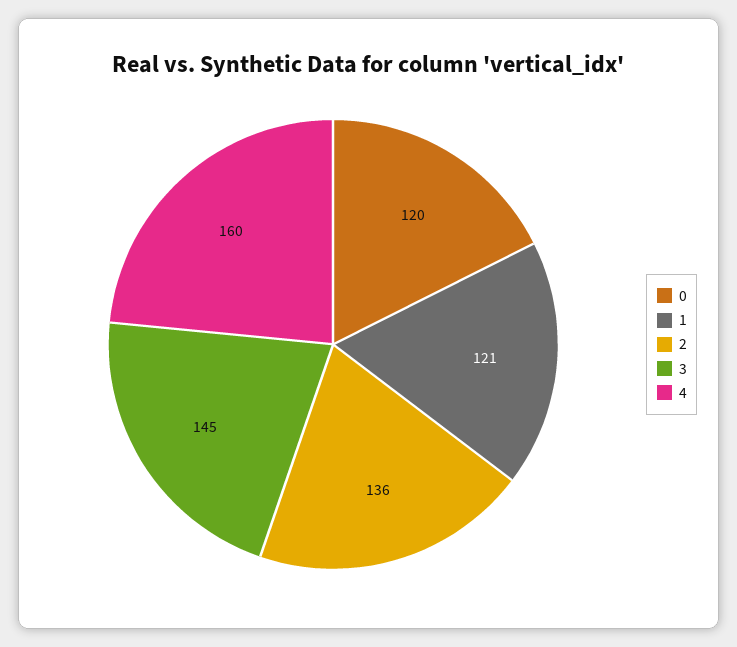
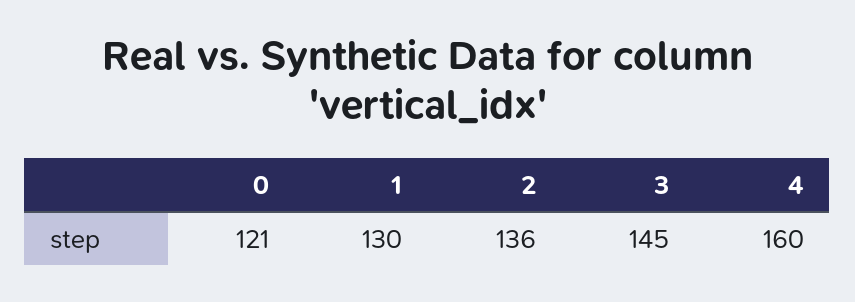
0: 120 -> 121
1: 121 -> 130

